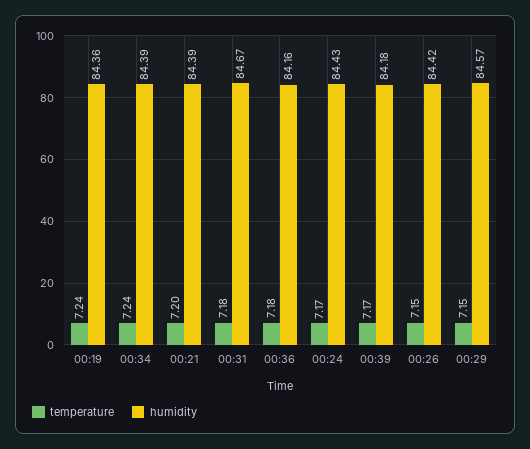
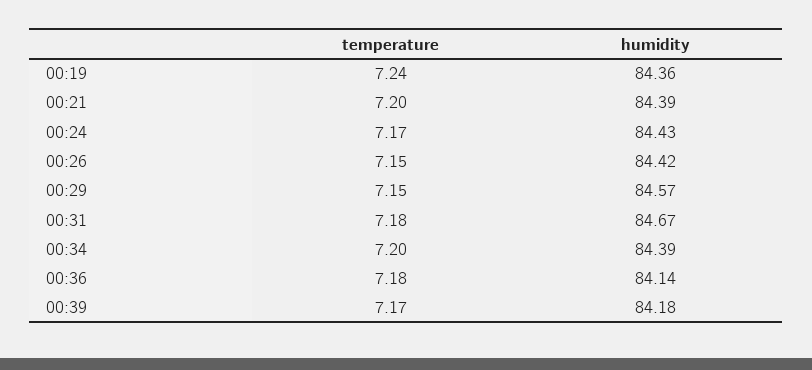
temperature, 00:34: 7.24 -> 7.2
humidity, 00:36: 84.16 -> 84.14

